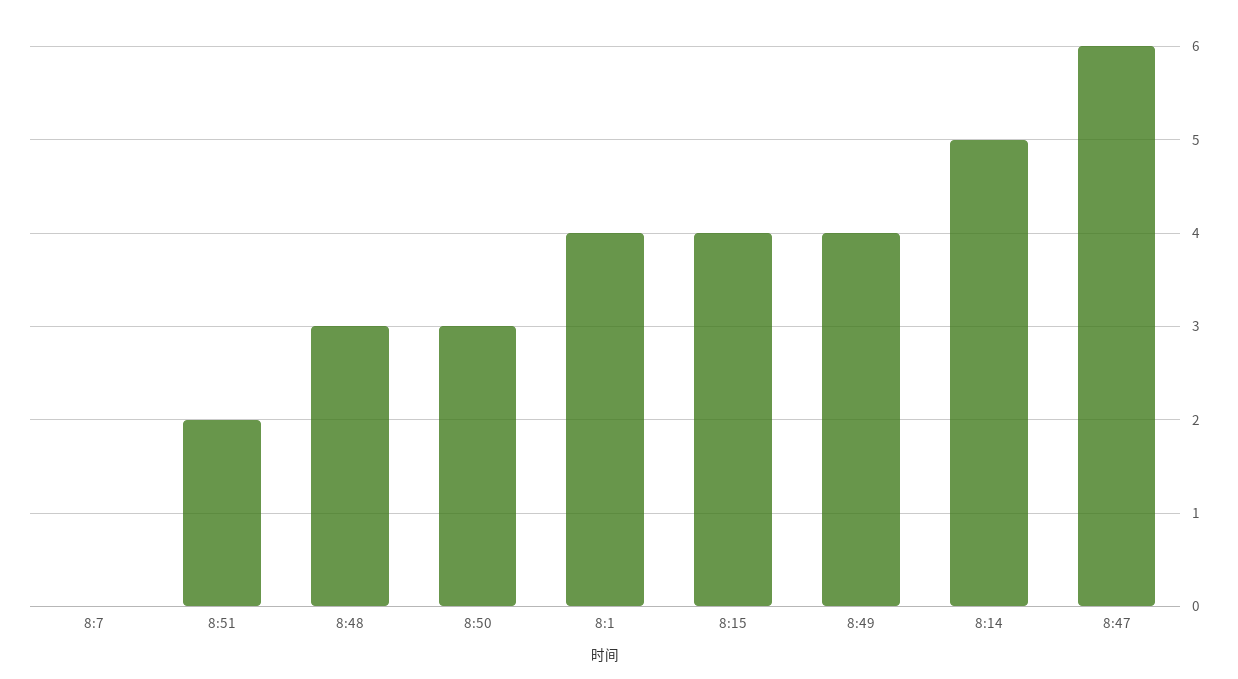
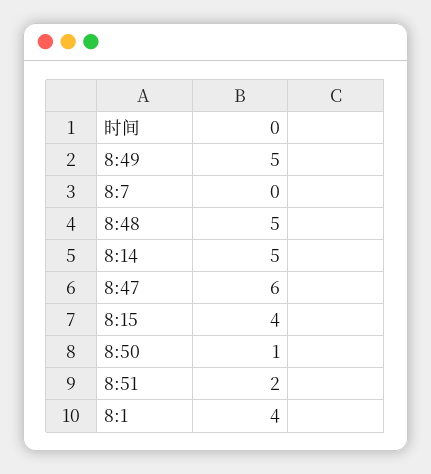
8:48: 3 -> 5
8:50: 3 -> 1
8:49: 4 -> 5

